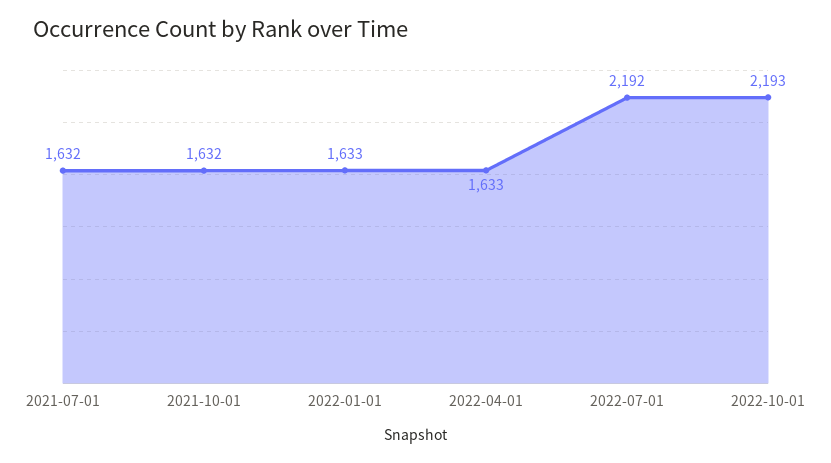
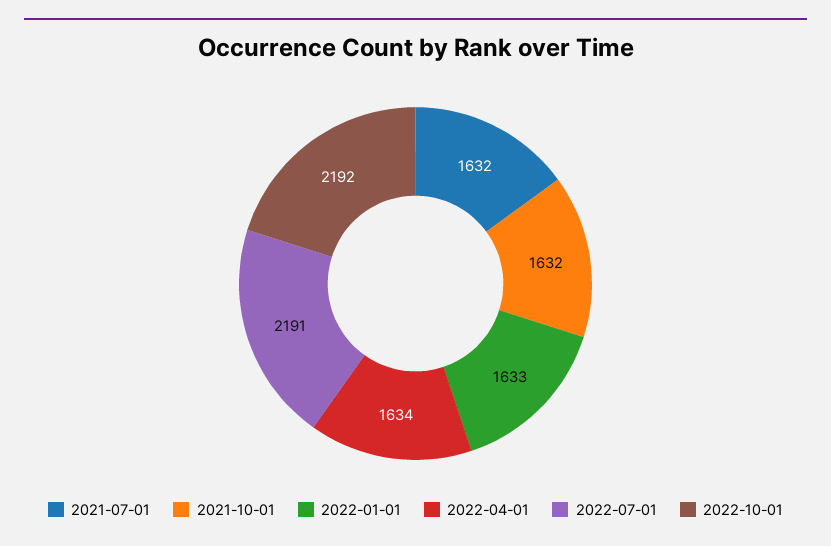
2022-04-01: 1633 -> 1634
2022-07-01: 2192 -> 2191
2022-10-01: 2193 -> 2192

